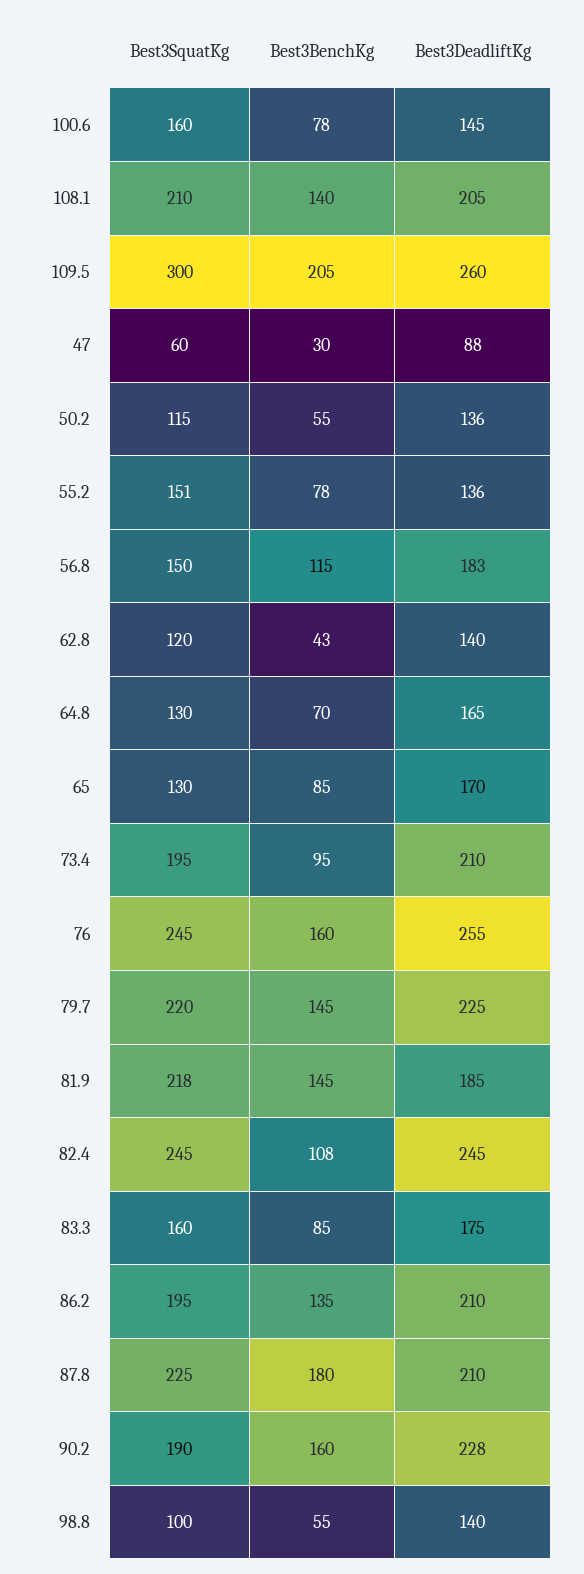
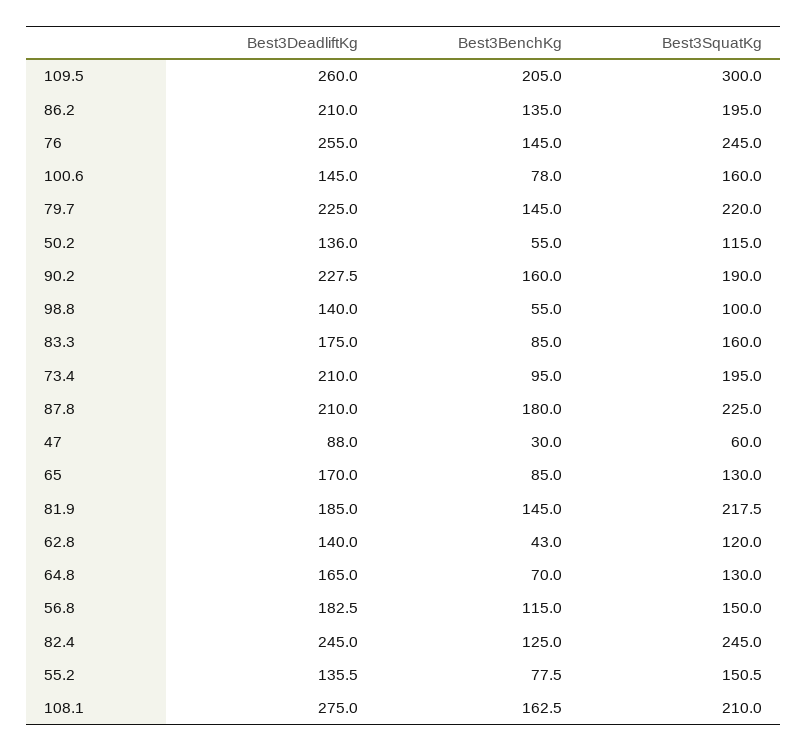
Best3BenchKg, 108.1: 140 -> 162.5
Best3DeadliftKg, 108.1: 205 -> 275
Best3BenchKg, 76: 160 -> 145
Best3BenchKg, 82.4: 108 -> 125

